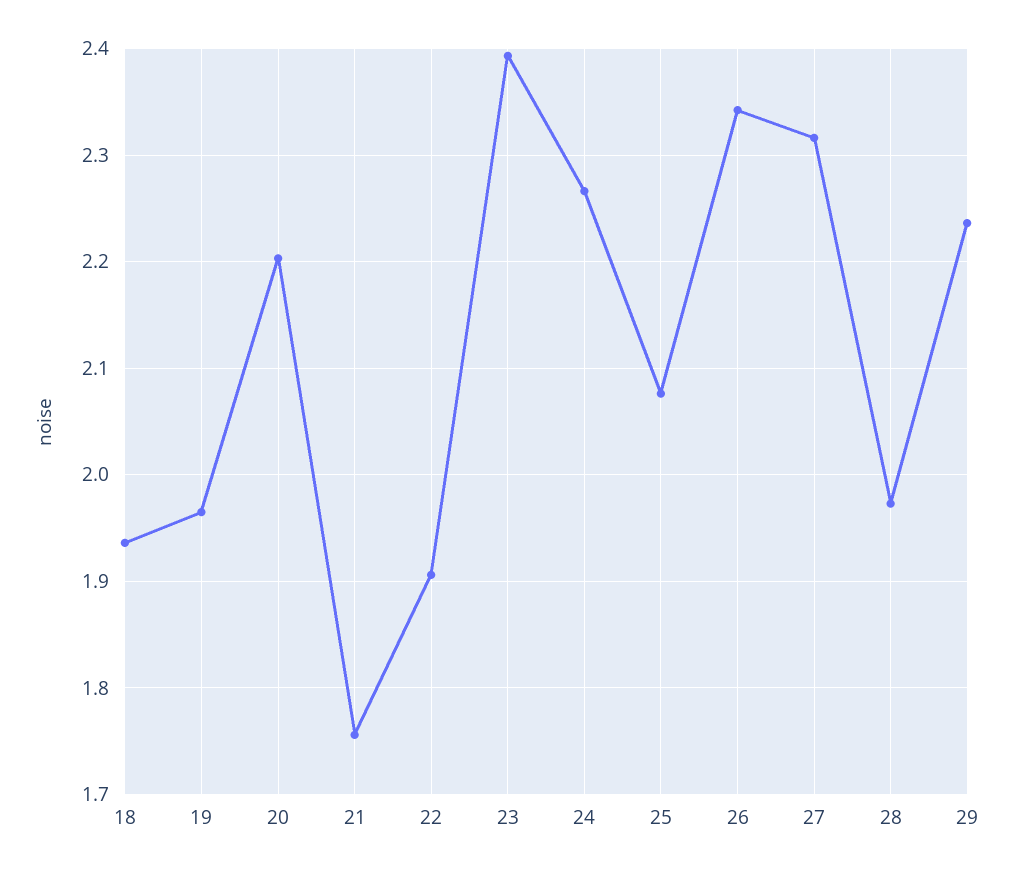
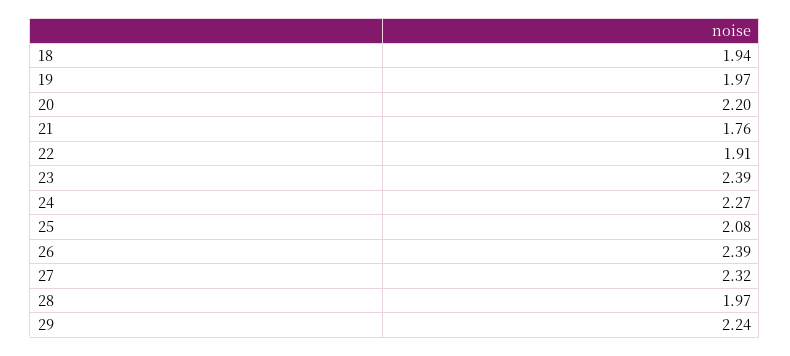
26: 2.34 -> 2.39

